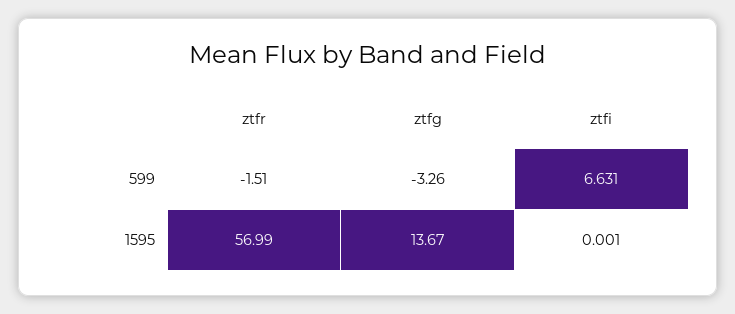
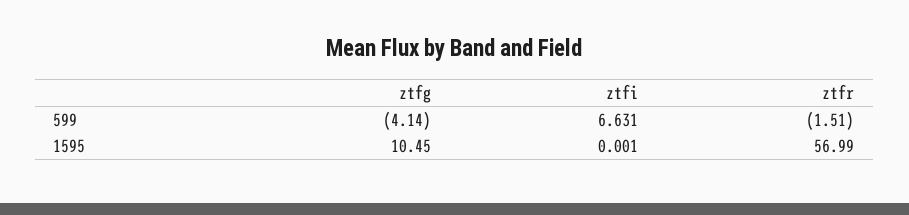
ztfg, 599: -3.26 -> -4.14
ztfg, 1595: 13.67 -> 10.45

